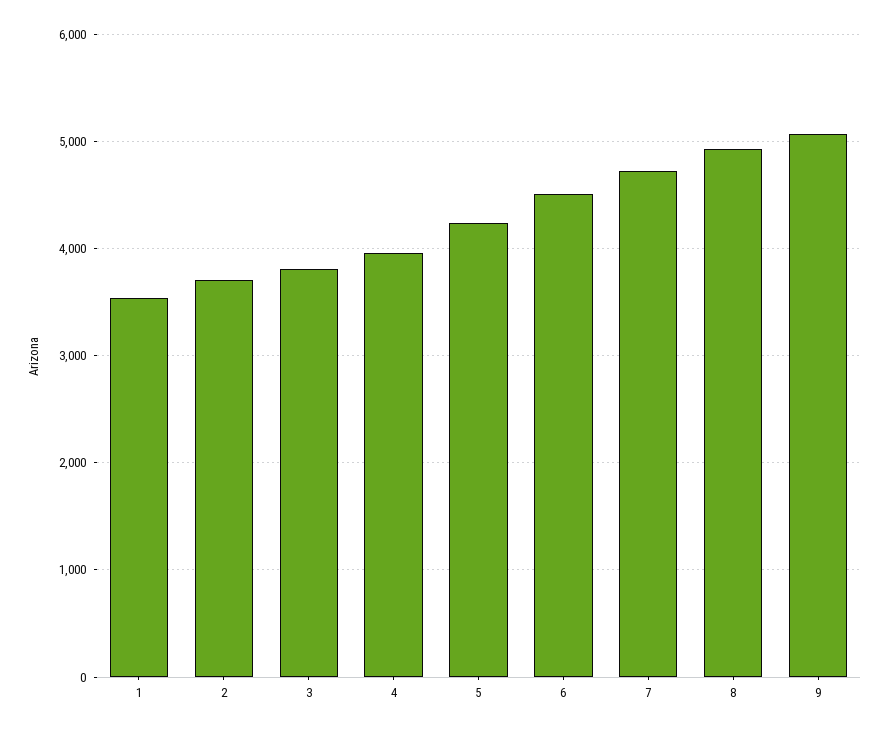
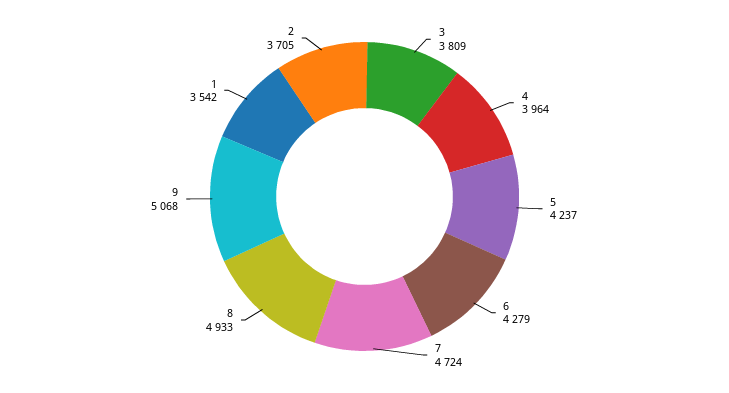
6: 4500 -> 4279

